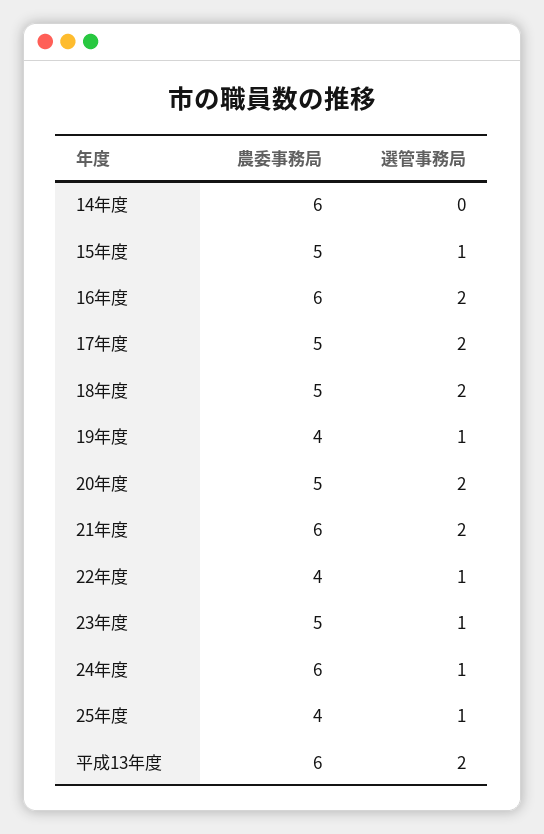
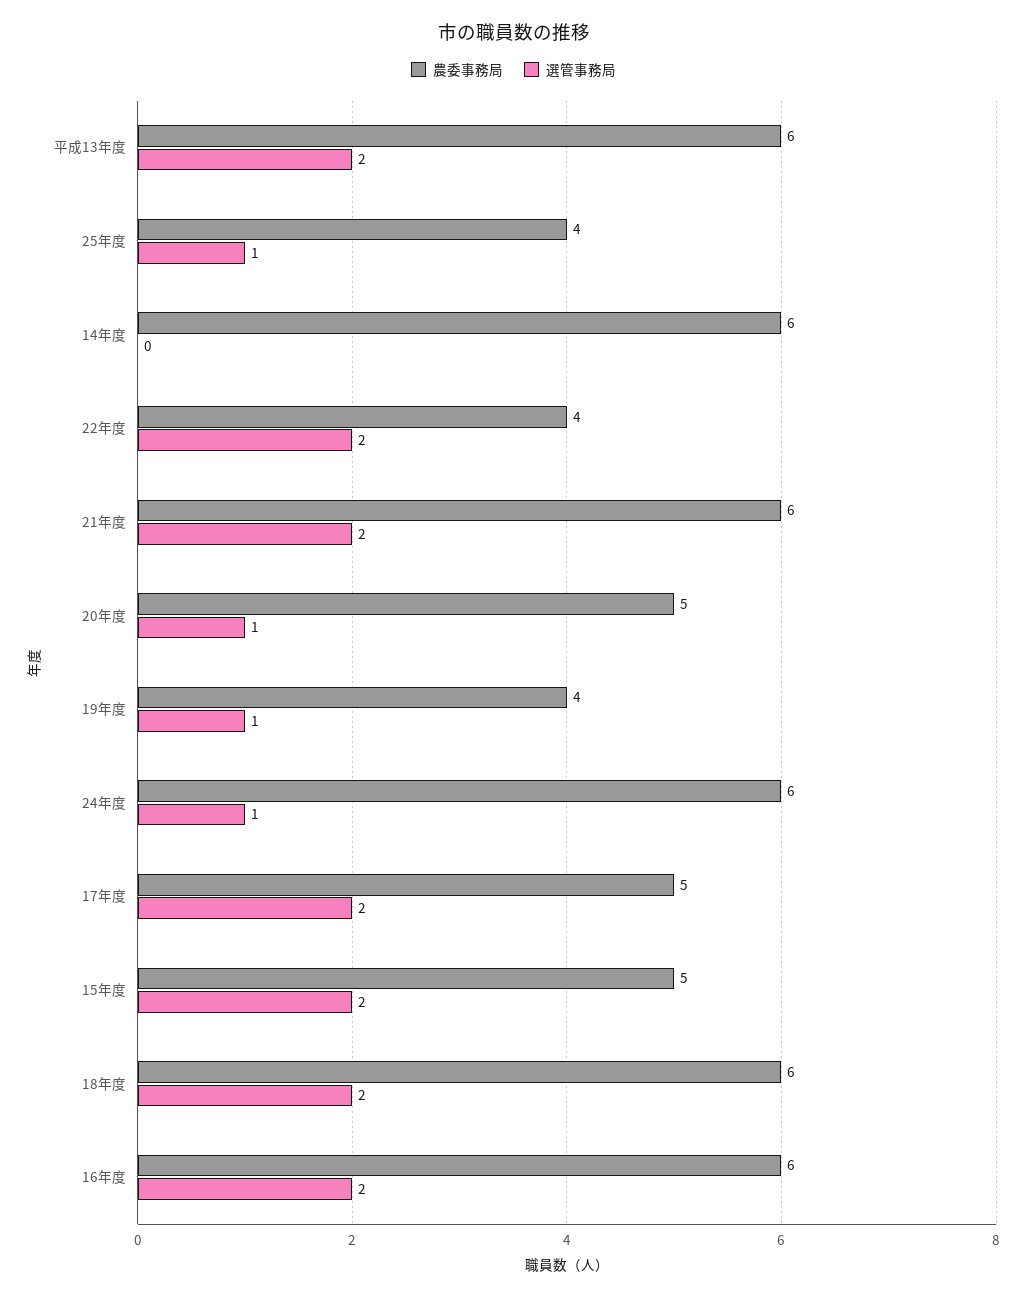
選管事務局, 15年度: 1 -> 2
農委事務局, 18年度: 5 -> 6
選管事務局, 20年度: 2 -> 1
選管事務局, 22年度: 1 -> 2
農委事務局, 23年度: 5 -> none
選管事務局, 23年度: 1 -> none

